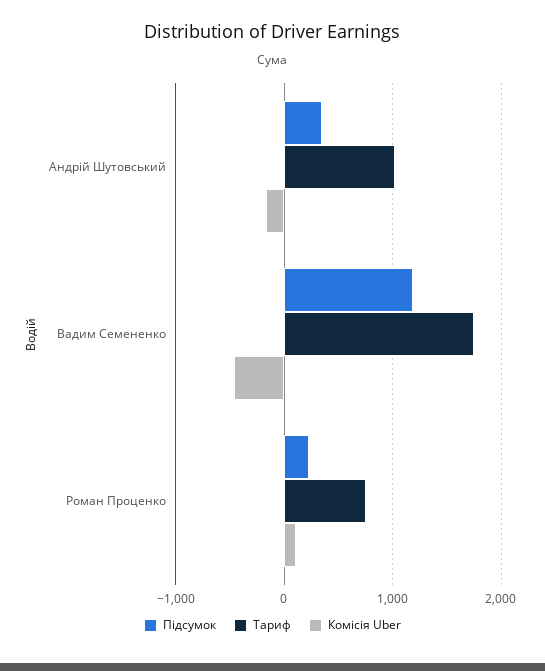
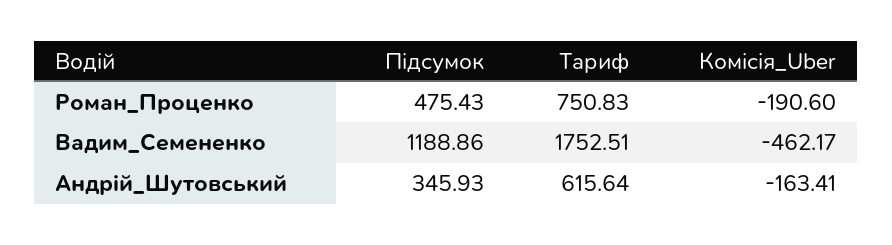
Тариф, Андрій Шутовський: 1000 -> 615.64
Підсумок, Роман Проценко: 200 -> 475.43
Комісія Uber, Роман Проценко: 100 -> -190.6

